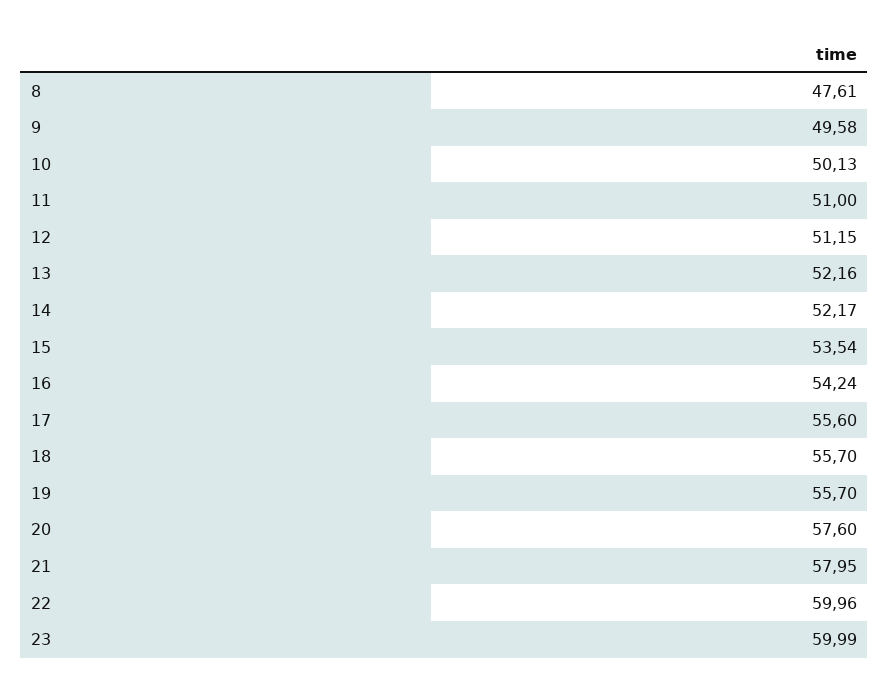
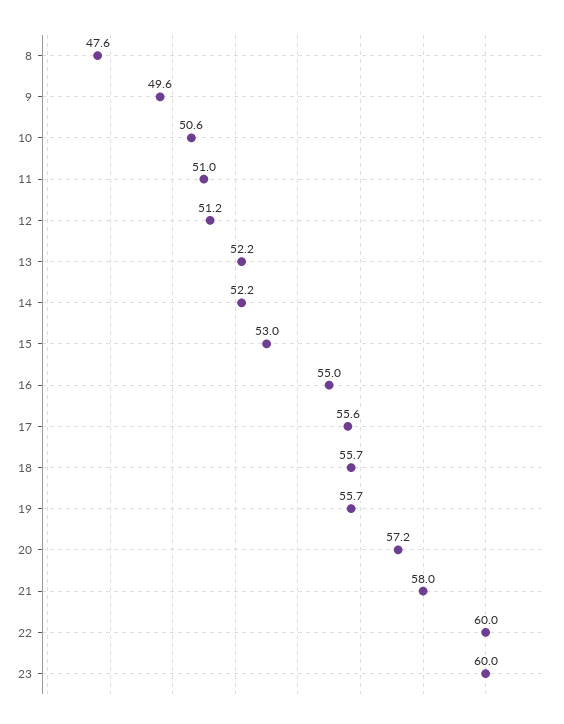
10: 50.13 -> 50.6
15: 53.54 -> 53
16: 54.24 -> 55
20: 57.6 -> 57.2

